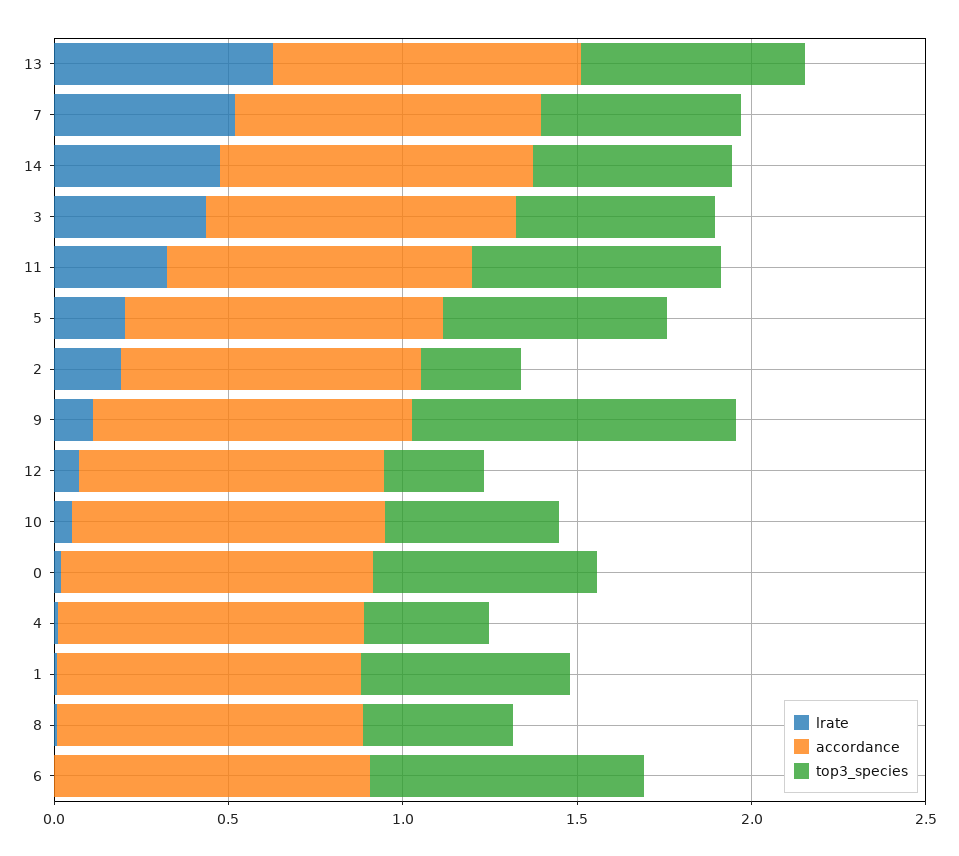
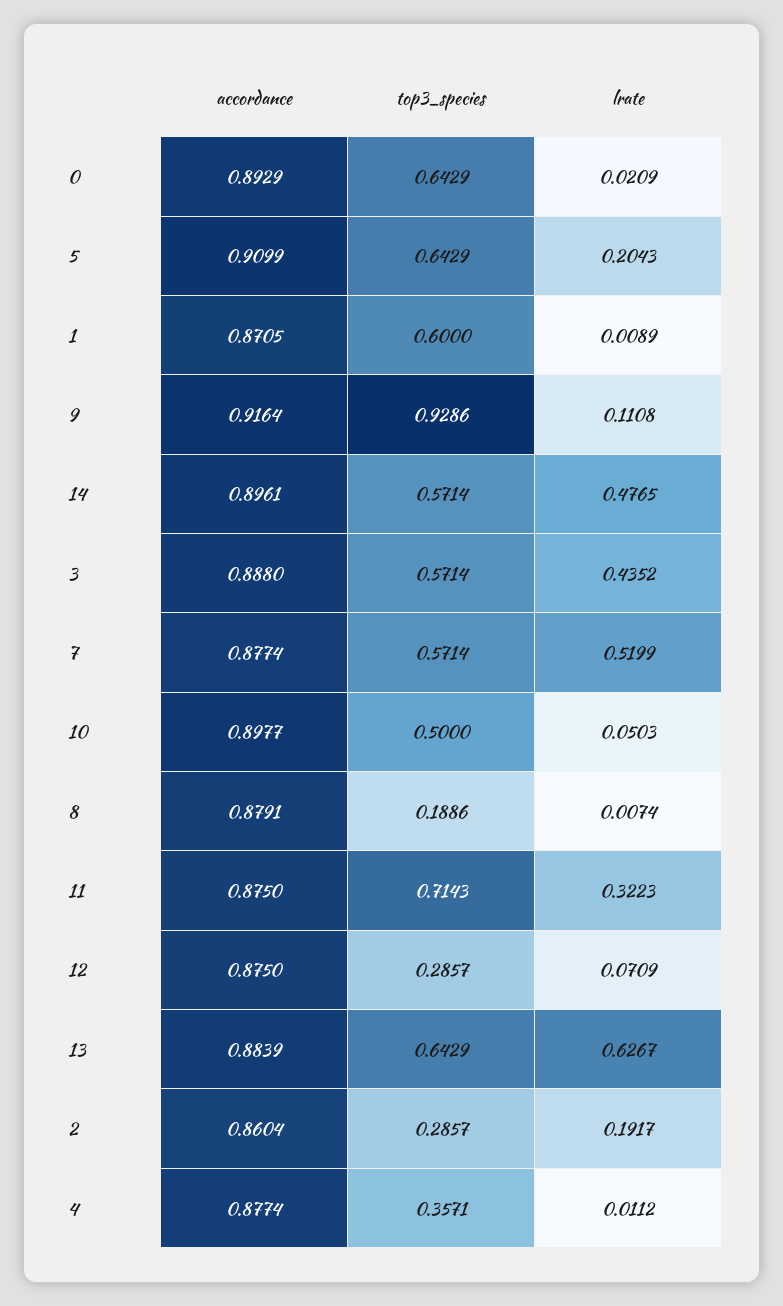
top3_species, 8: 0.4 -> 0.1886
lrate, 6: 0 -> none
accordance, 6: 0.9 -> none
top3_species, 6: 0.8 -> none

